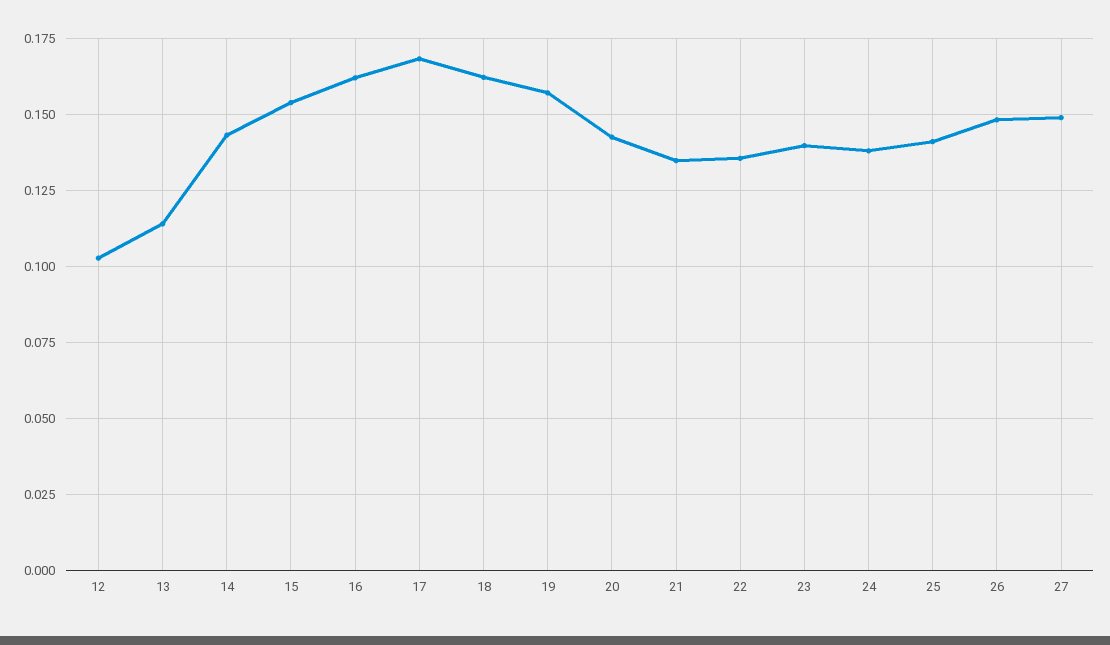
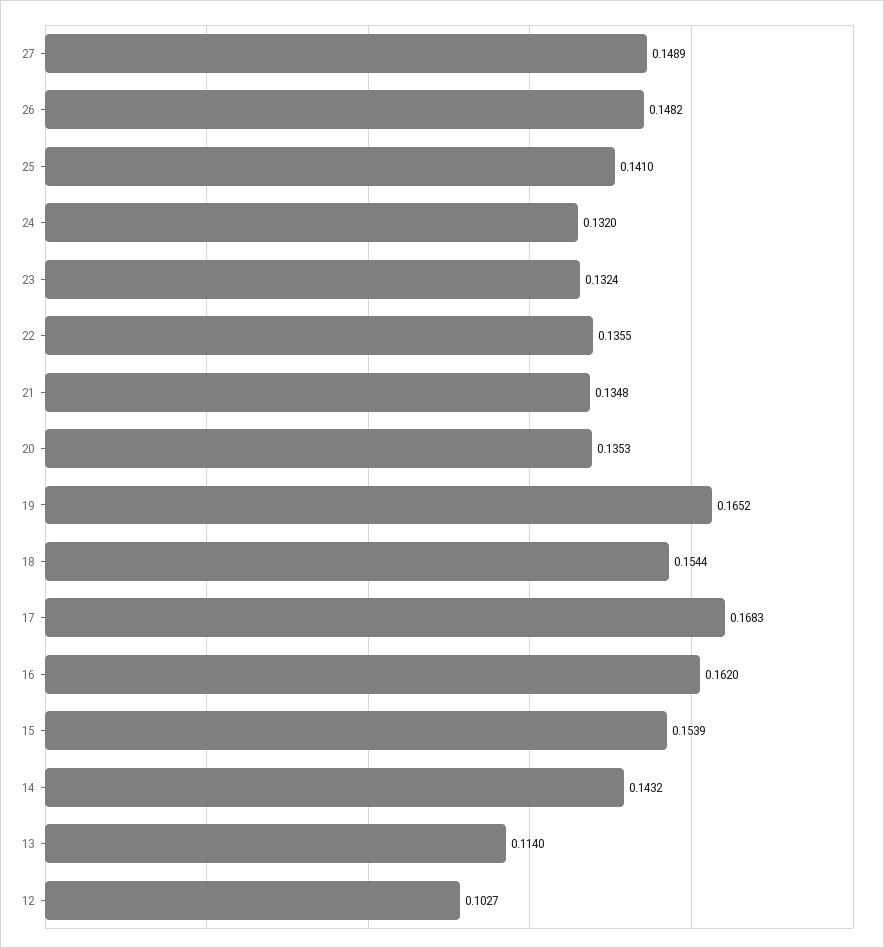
18: 0.1625 -> 0.1544
19: 0.1575 -> 0.1652
20: 0.1425 -> 0.1353
23: 0.14 -> 0.1324
24: 0.1375 -> 0.132

